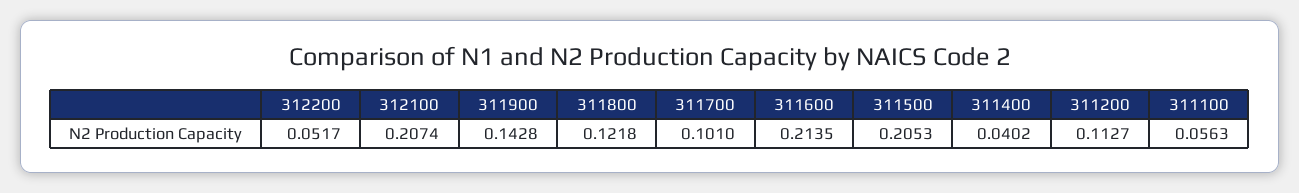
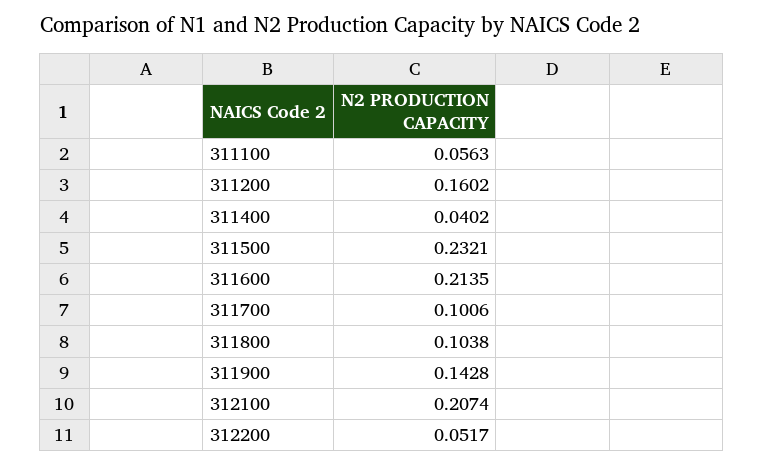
311800: 0.1218 -> 0.1038
311700: 0.101 -> 0.1006
311500: 0.2053 -> 0.2321
311200: 0.1127 -> 0.1602

